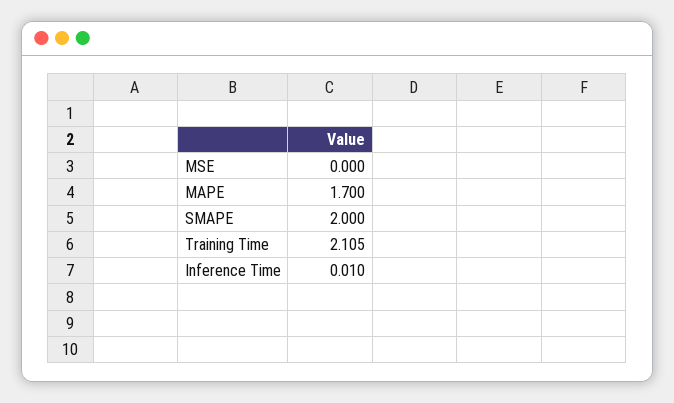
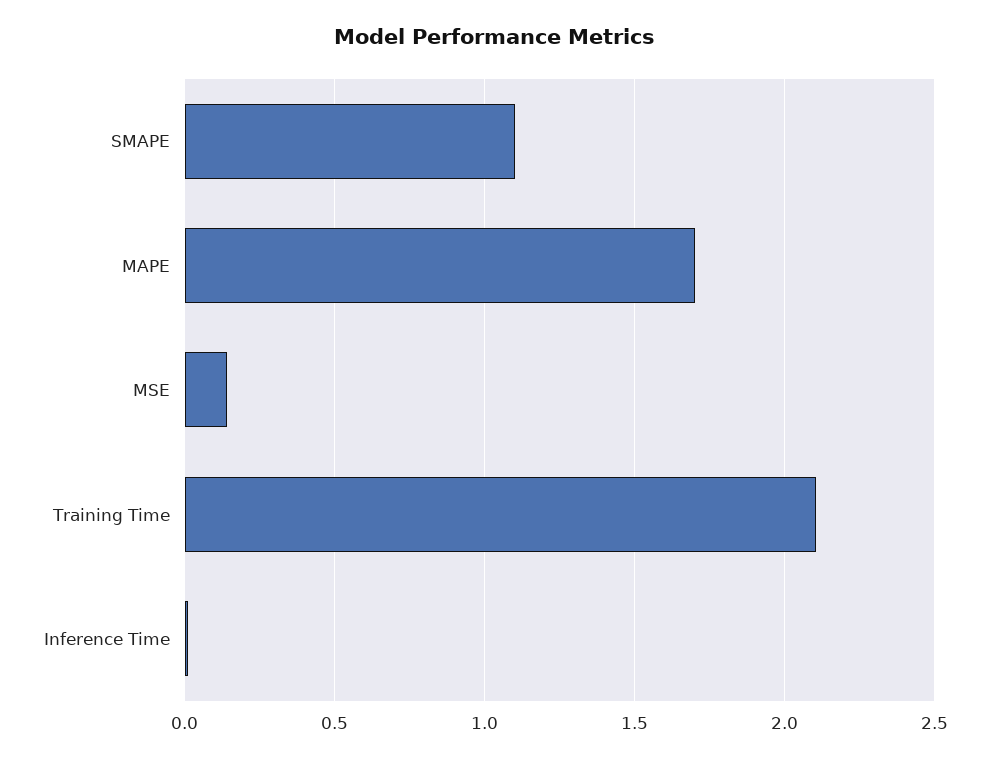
MSE: 0 -> 0.15
SMAPE: 2 -> 1.1

